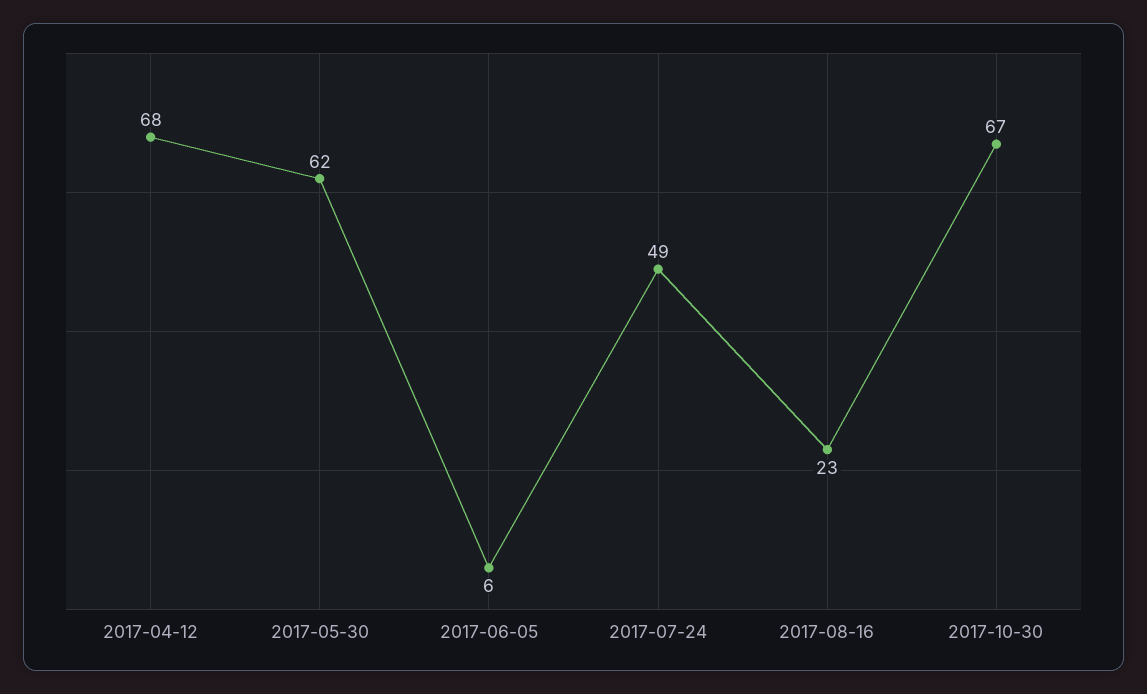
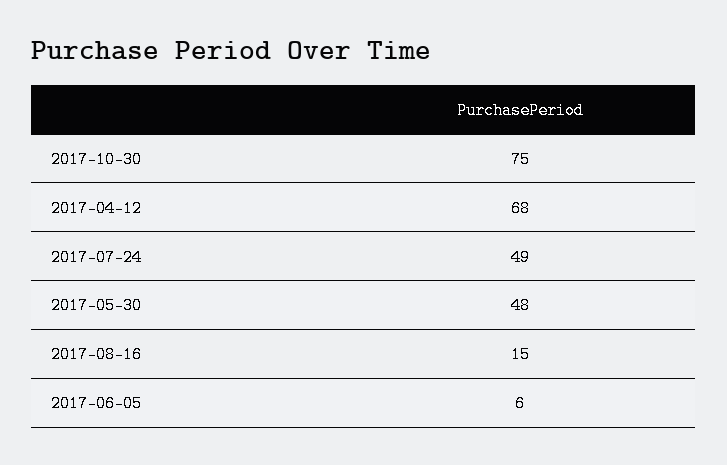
2017-05-30: 62 -> 48
2017-08-16: 23 -> 15
2017-10-30: 67 -> 75

